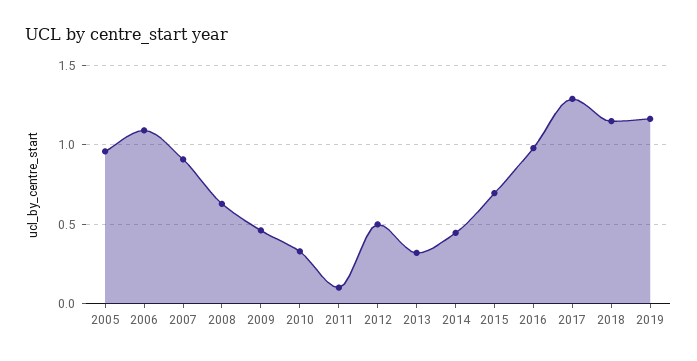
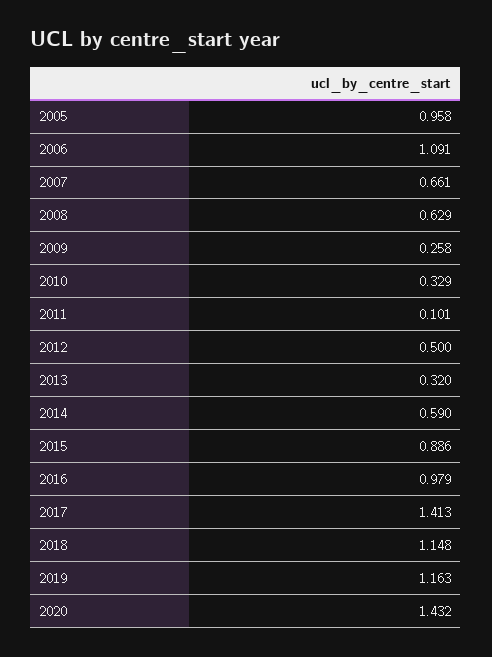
2007: 0.9 -> 0.661
2009: 0.45 -> 0.258
2014: 0.45 -> 0.59
2015: 0.7 -> 0.886
2017: 1.3 -> 1.413
2020: none -> 1.432

